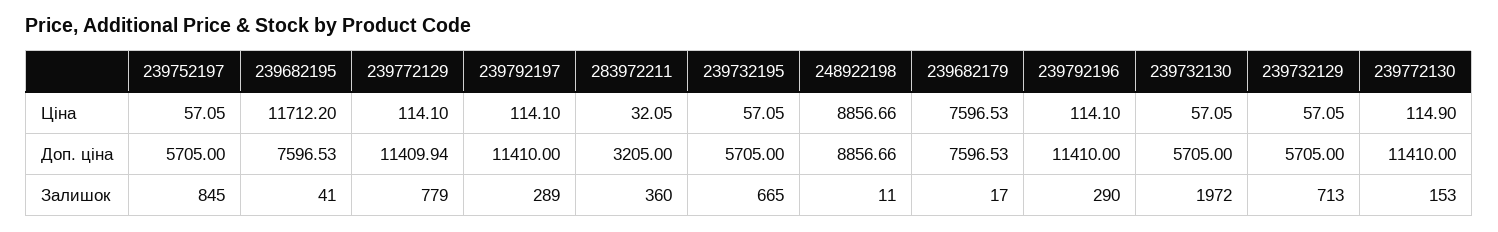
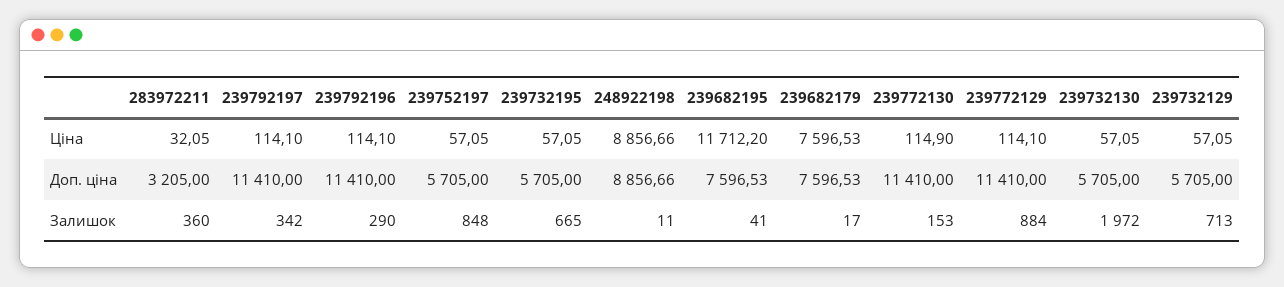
239772129, Доп. ціна: 11409.94 -> 11410
239752197, Залишок: 845 -> 848
239772129, Залишок: 779 -> 884
239792197, Залишок: 289 -> 342

